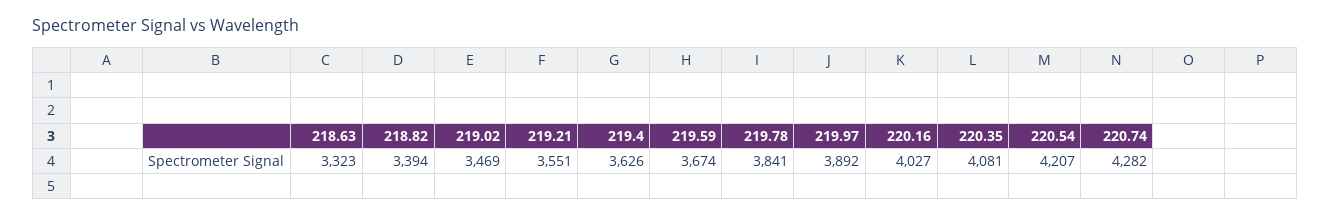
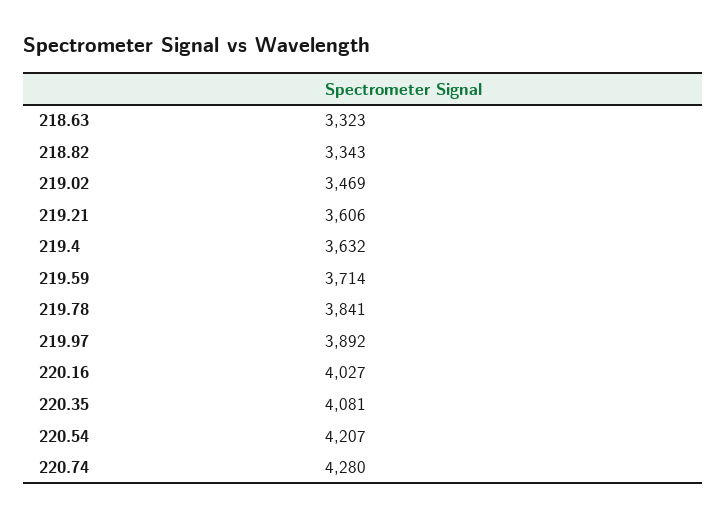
218.82: 3394 -> 3343
219.21: 3551 -> 3606
219.4: 3626 -> 3632
219.59: 3674 -> 3714
220.74: 4282 -> 4280

